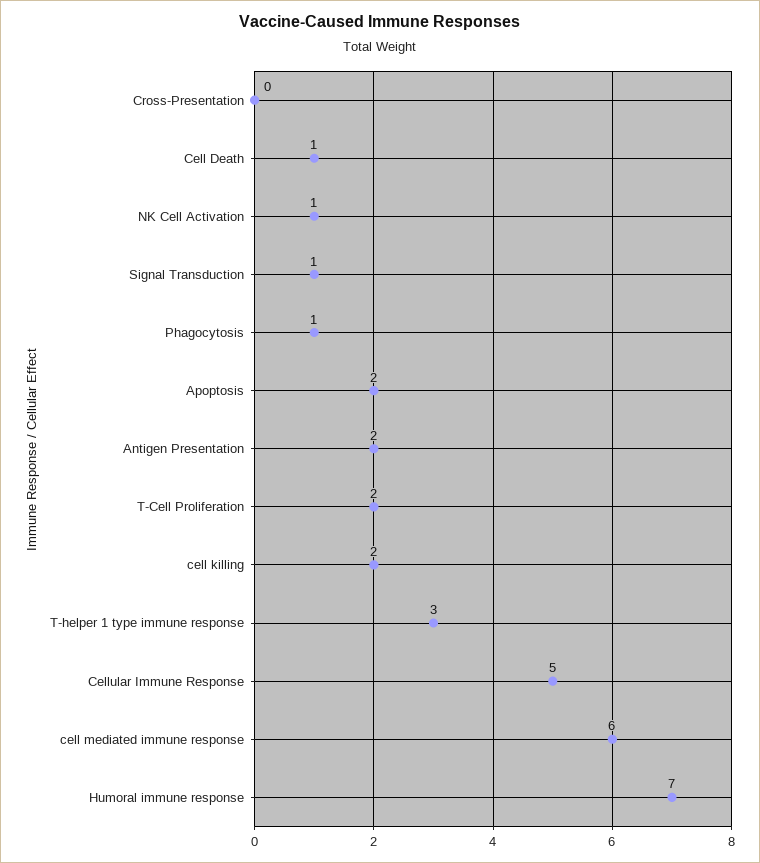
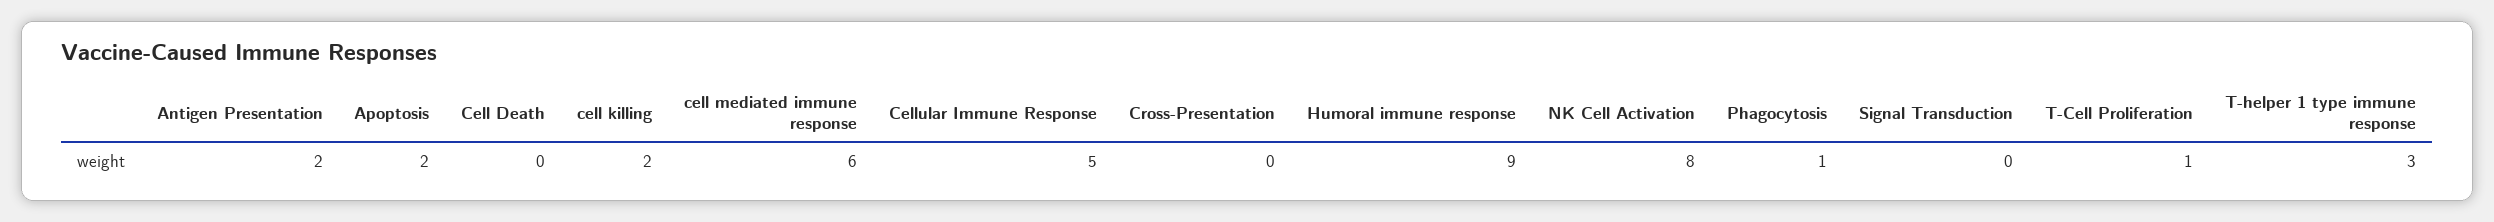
Cell Death: 1 -> 0
NK Cell Activation: 1 -> 8
Signal Transduction: 1 -> 0
T-Cell Proliferation: 2 -> 1
Humoral immune response: 7 -> 9

